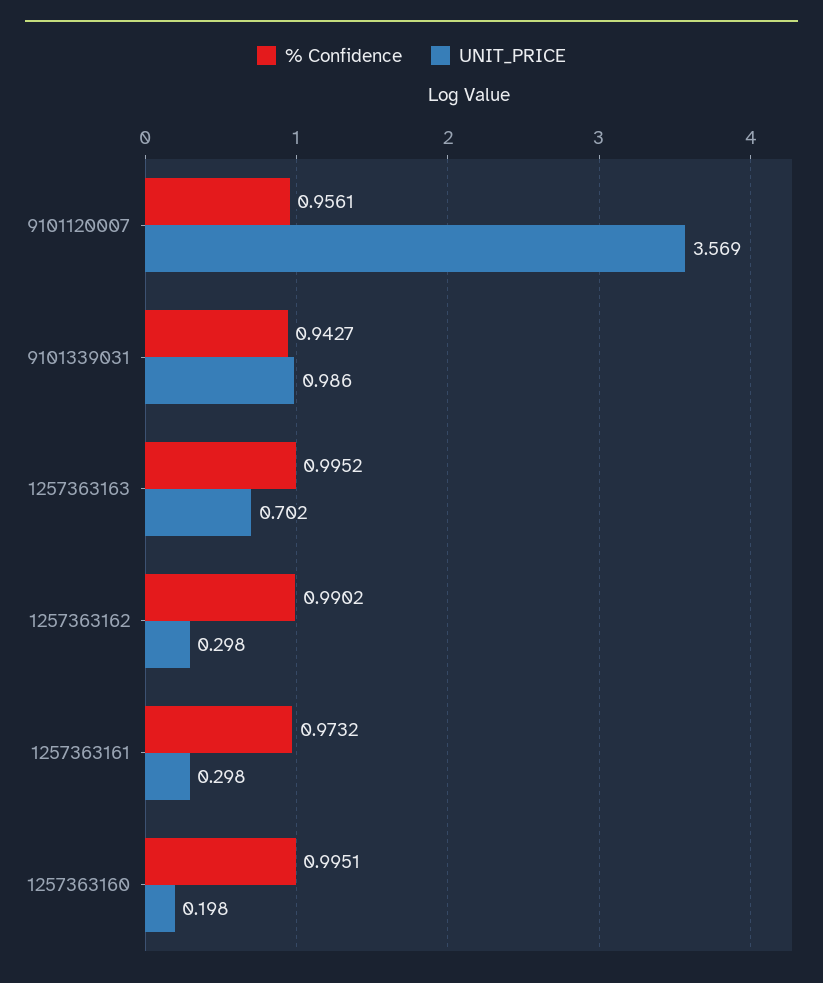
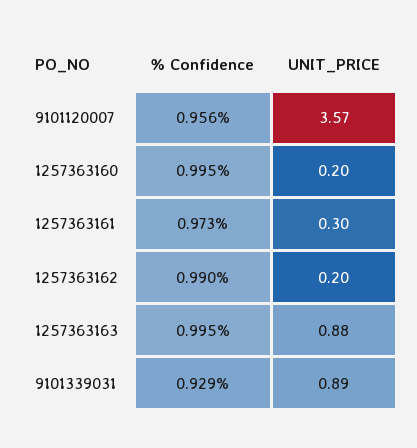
% Confidence, 9101339031: 0.9427 -> 0.929
UNIT_PRICE, 9101339031: 0.986 -> 0.89
UNIT_PRICE, 1257363163: 0.702 -> 0.88
UNIT_PRICE, 1257363162: 0.298 -> 0.2

